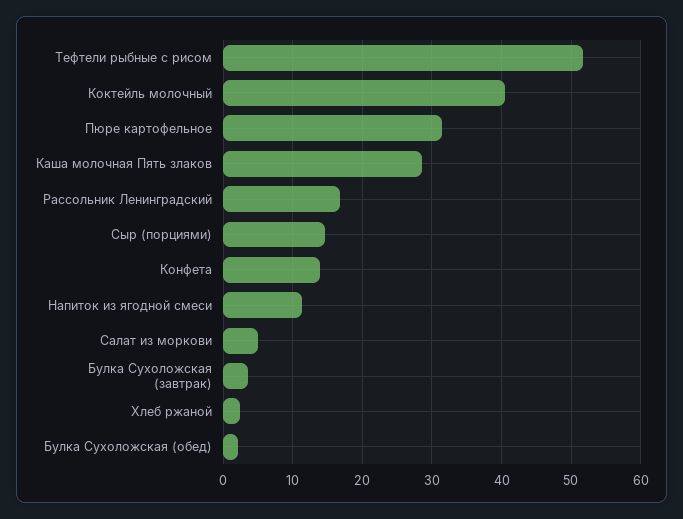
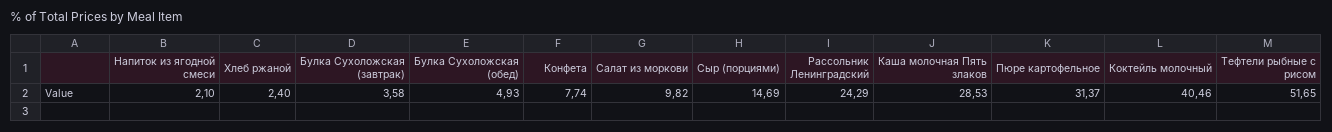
Рассольник Ленинградский: 17 -> 24.29
Конфета: 14 -> 7.74
Напиток из ягодной смеси: 11 -> 2.1
Салат из моркови: 5 -> 9.82
Булка Сухоложская (обед): 2 -> 4.93

